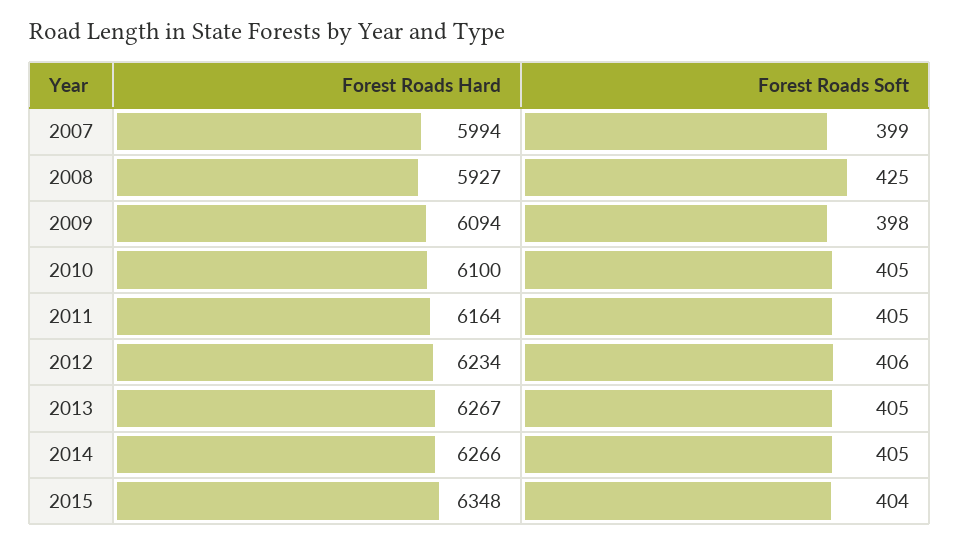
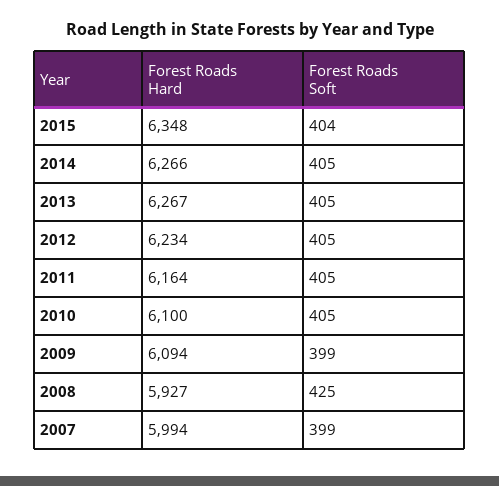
Forest Roads Soft, 2009: 398 -> 399
Forest Roads Soft, 2012: 406 -> 405

